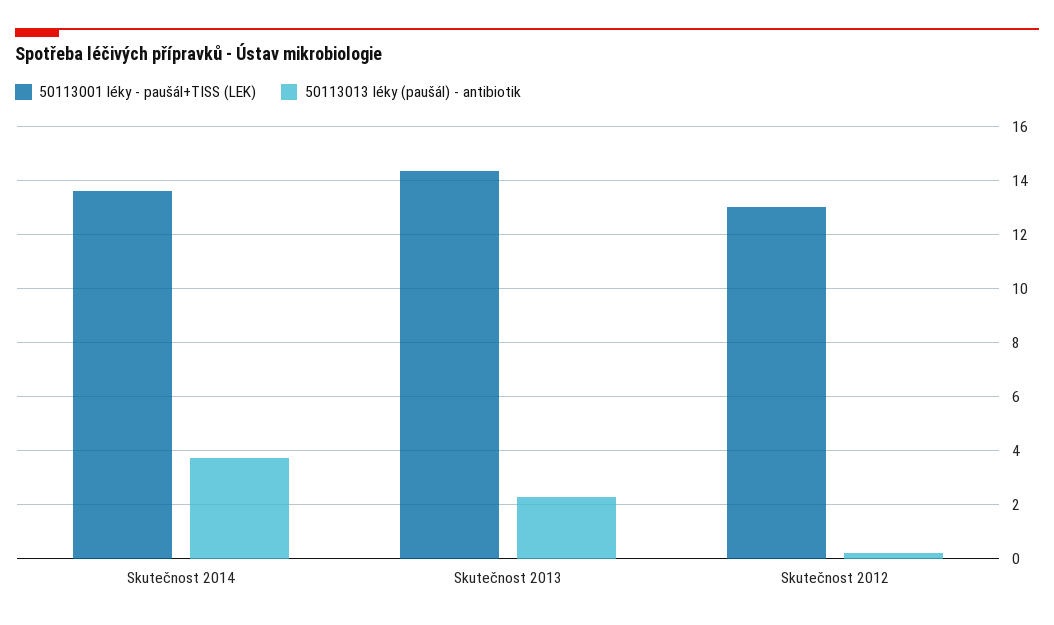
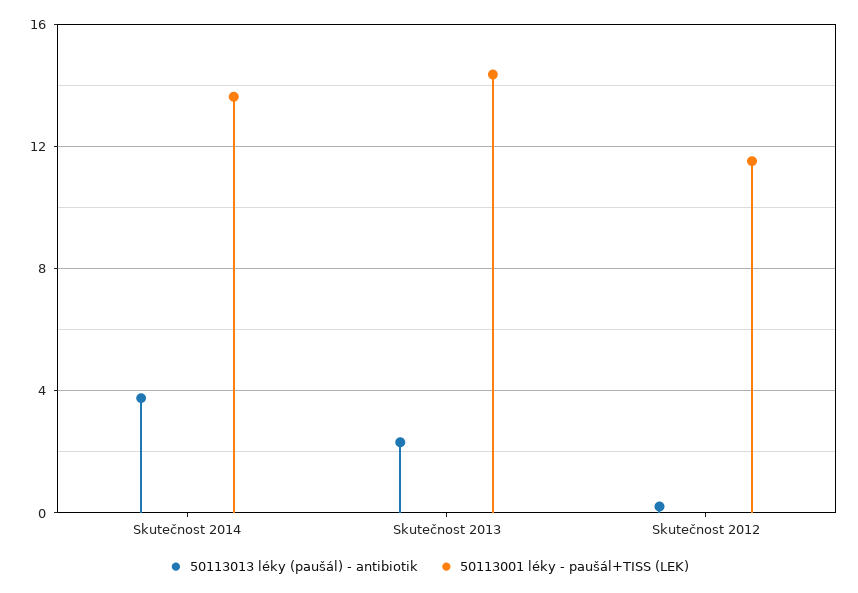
50113001 léky - paušál+TISS (LEK), Skutečnost 2012: 13 -> 11.5

